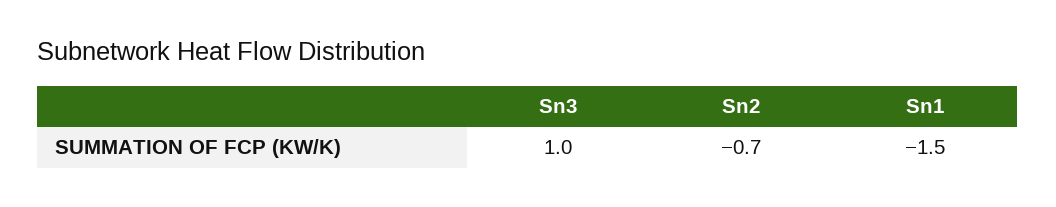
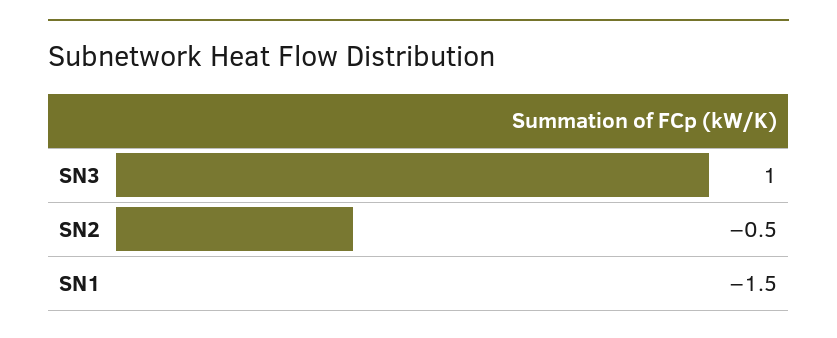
Sn2: -0.7 -> -0.5

